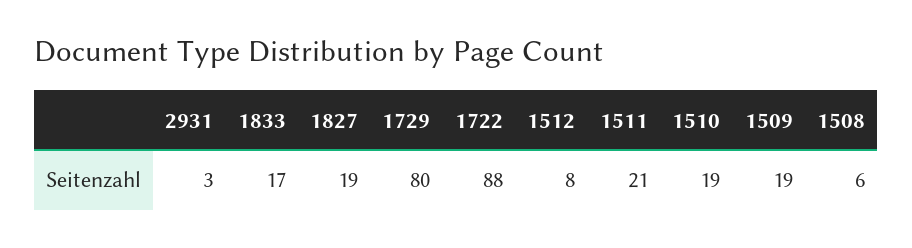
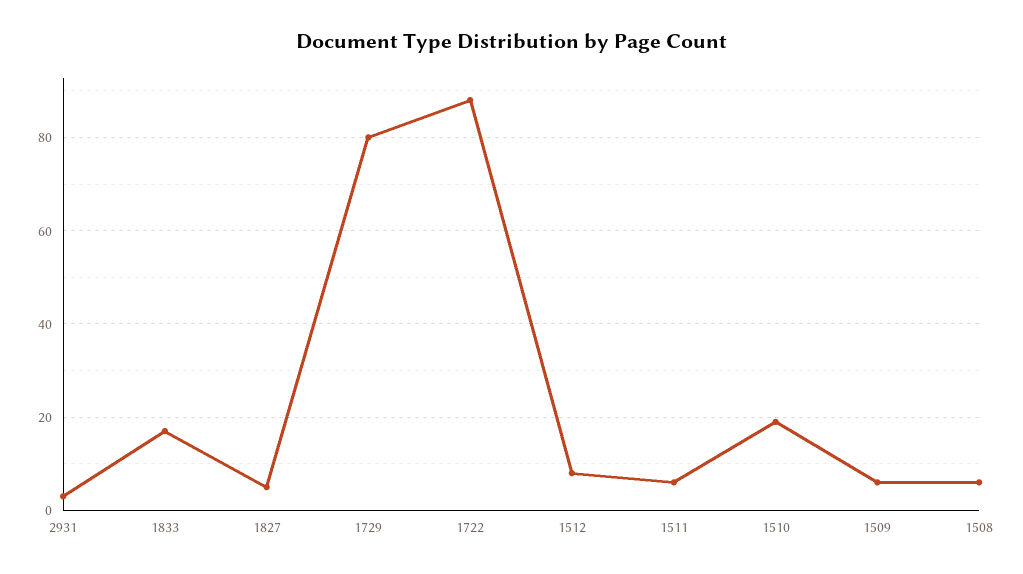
1827: 19 -> 5
1511: 21 -> 5
1509: 19 -> 5

